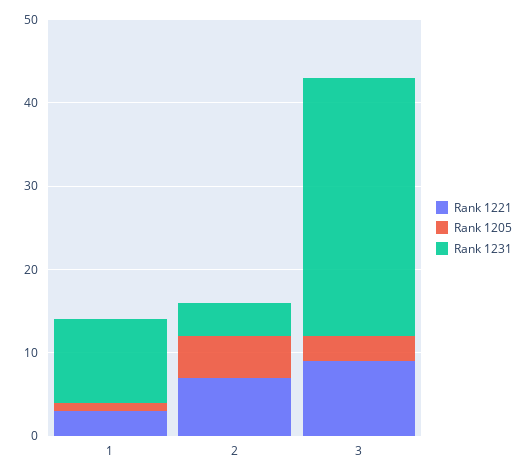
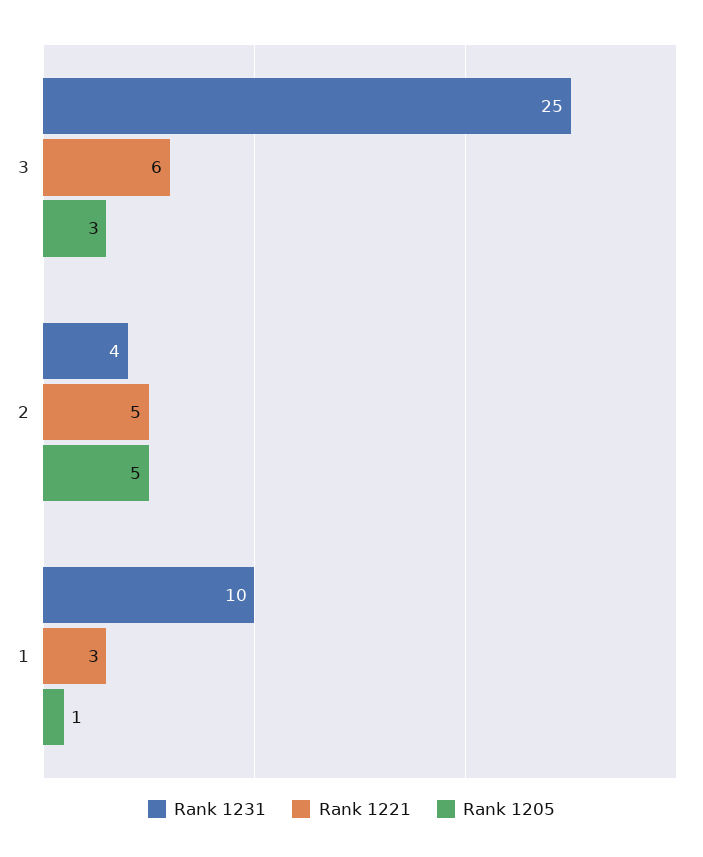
Rank 1221, 2: 7 -> 5
Rank 1221, 3: 9 -> 6
Rank 1231, 3: 31 -> 25

